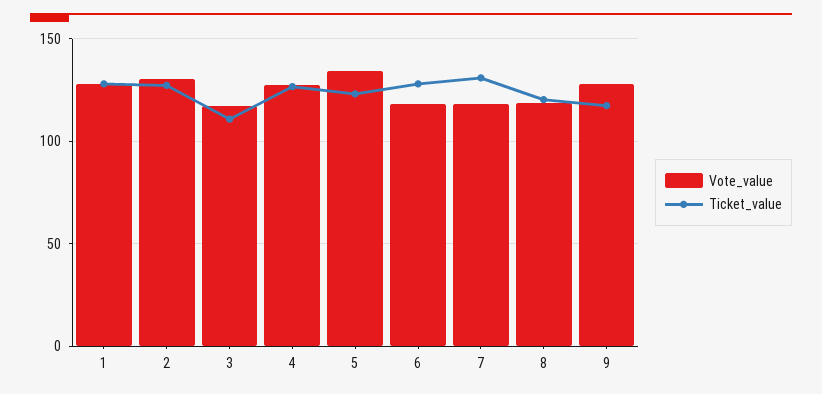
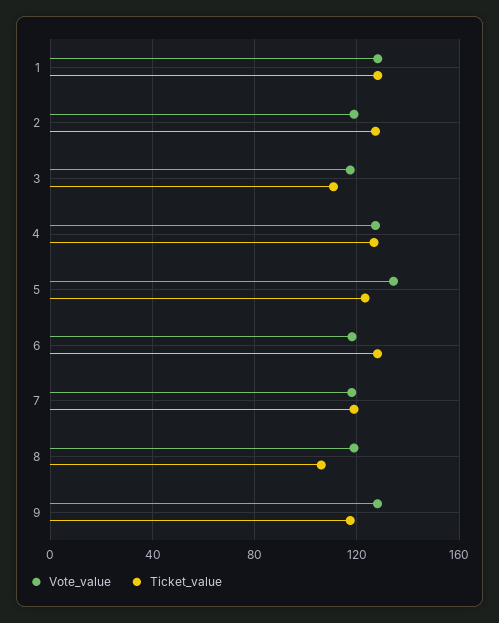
Vote_value, 2: 130 -> 120
Ticket_value, 7: 130 -> 120
Ticket_value, 8: 120 -> 105

